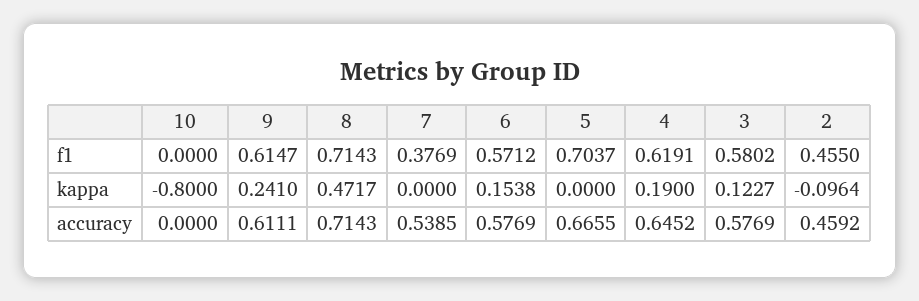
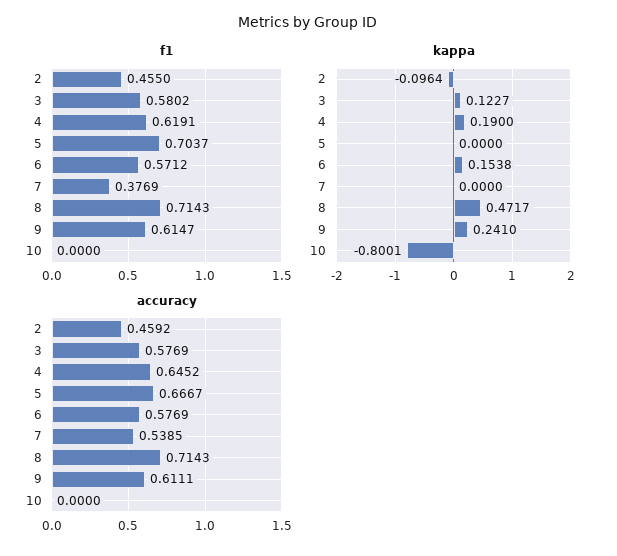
kappa, 10: -0.8 -> -0.8001
accuracy, 5: 0.6655 -> 0.6667

